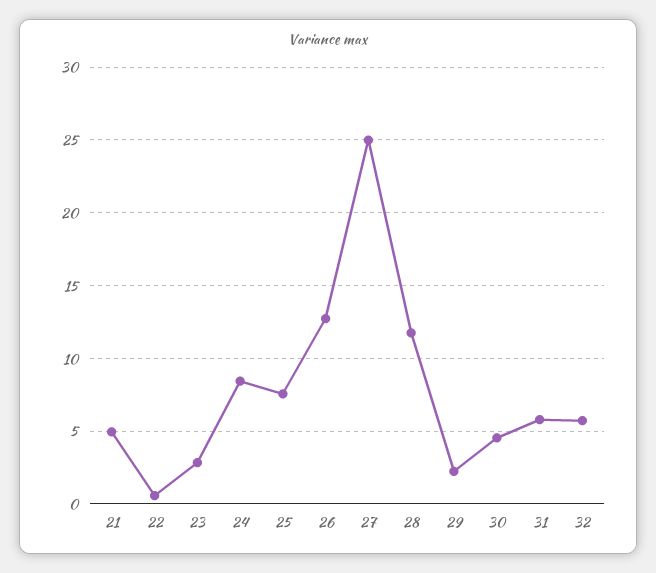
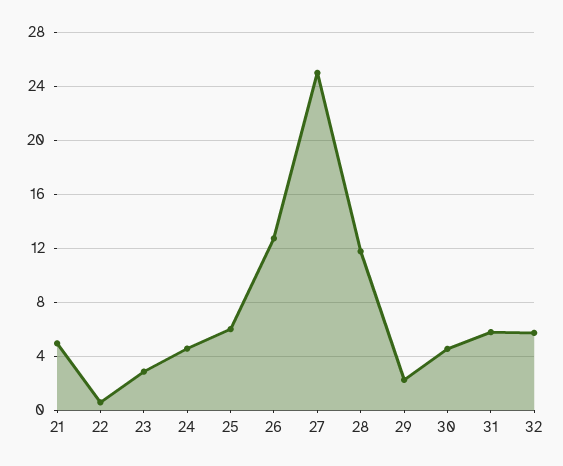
24: 8.5 -> 4.5
25: 7.5 -> 6

